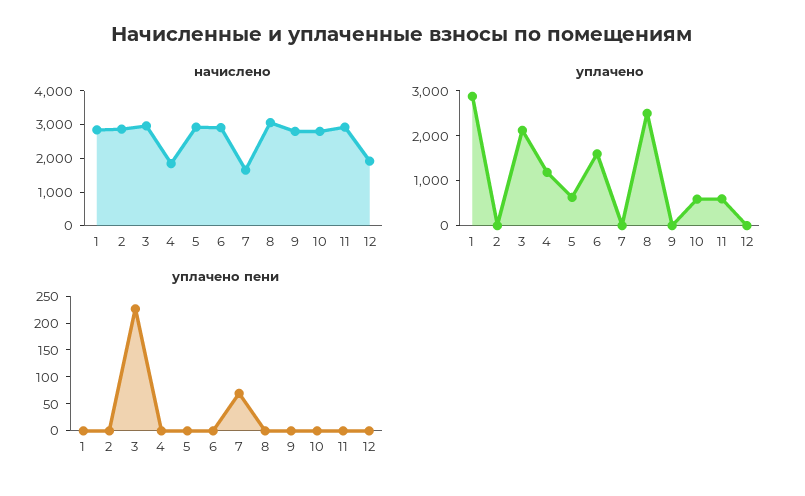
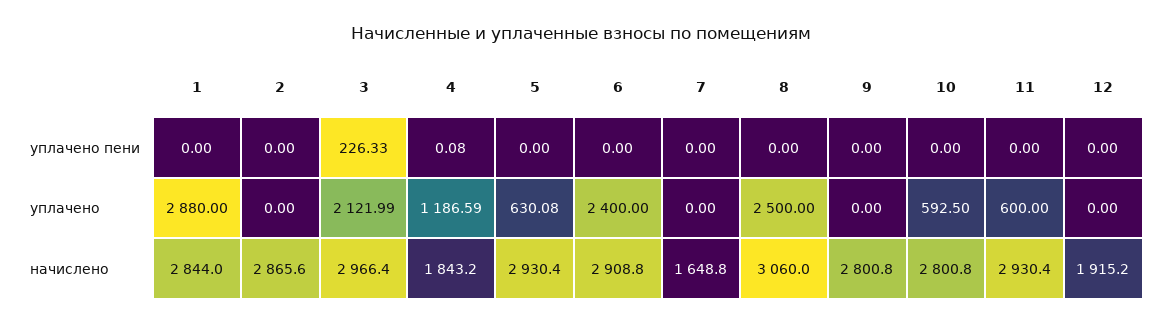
уплачено, 6: 1600 -> 2400
уплачено пени, 7: 75 -> 0

